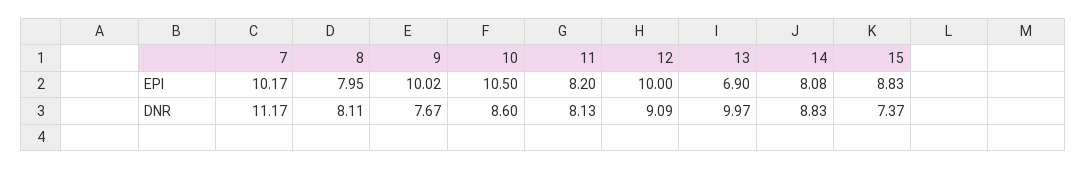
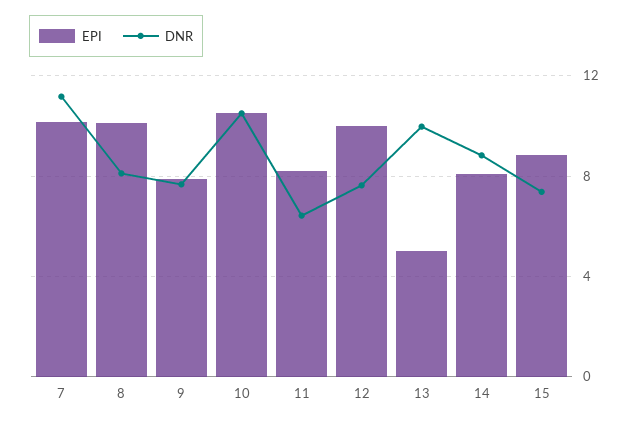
EPI, 8: 7.95 -> 10
EPI, 9: 10.02 -> 8
EPI, 13: 6.9 -> 5
DNR, 10: 8.6 -> 10.5
DNR, 11: 8.13 -> 6.5
DNR, 12: 9.09 -> 7.5

